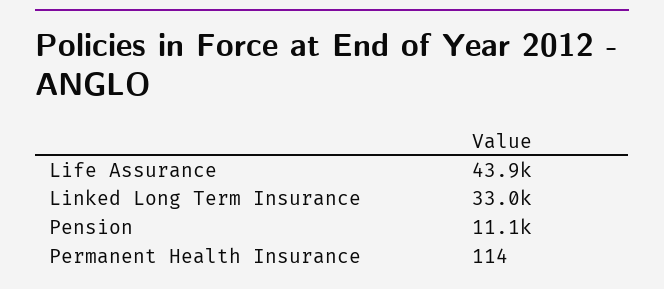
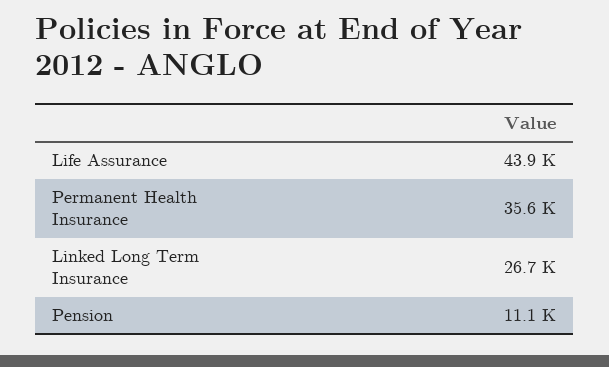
Linked Long Term Insurance: 33000 -> 26700
Permanent Health Insurance: 114 -> 35600

